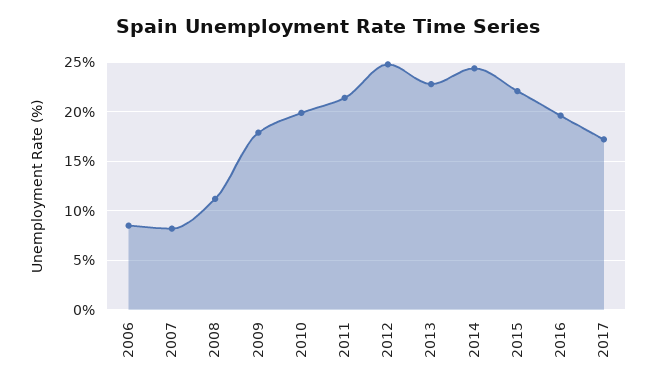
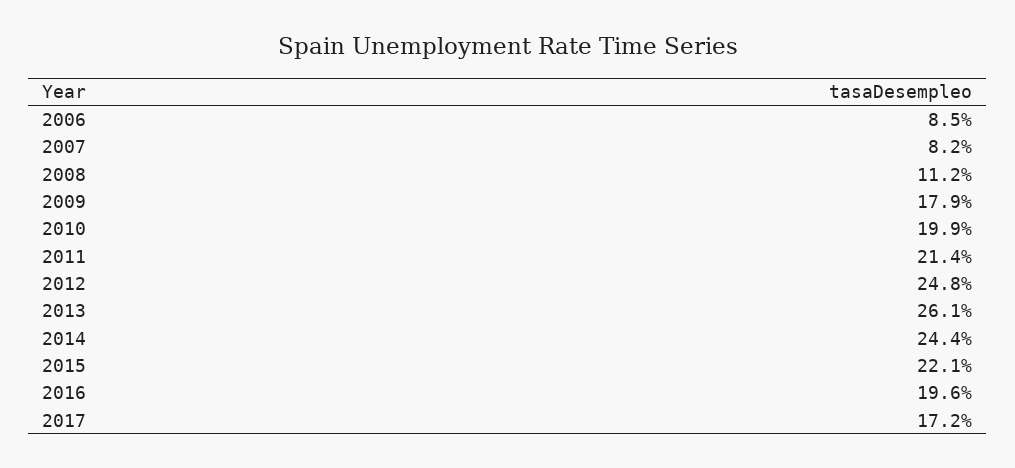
2013: 23 -> 26.1

